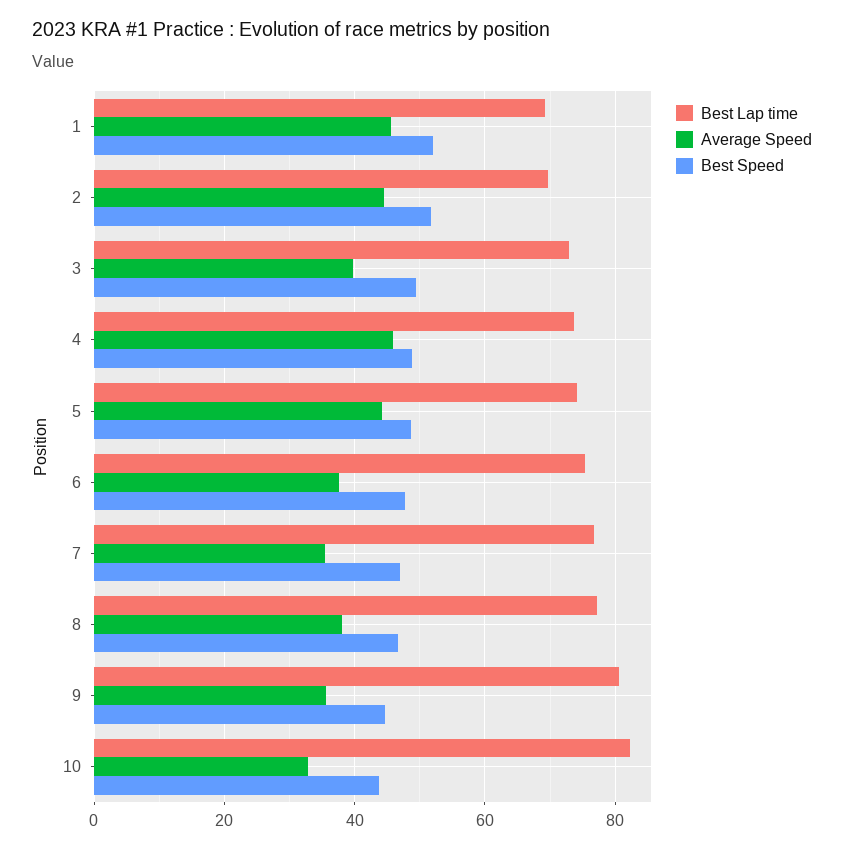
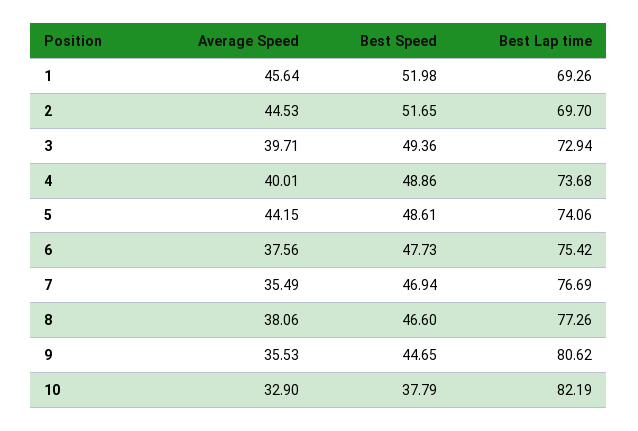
Average Speed, 4: 46 -> 40.01
Best Speed, 10: 44 -> 37.79

